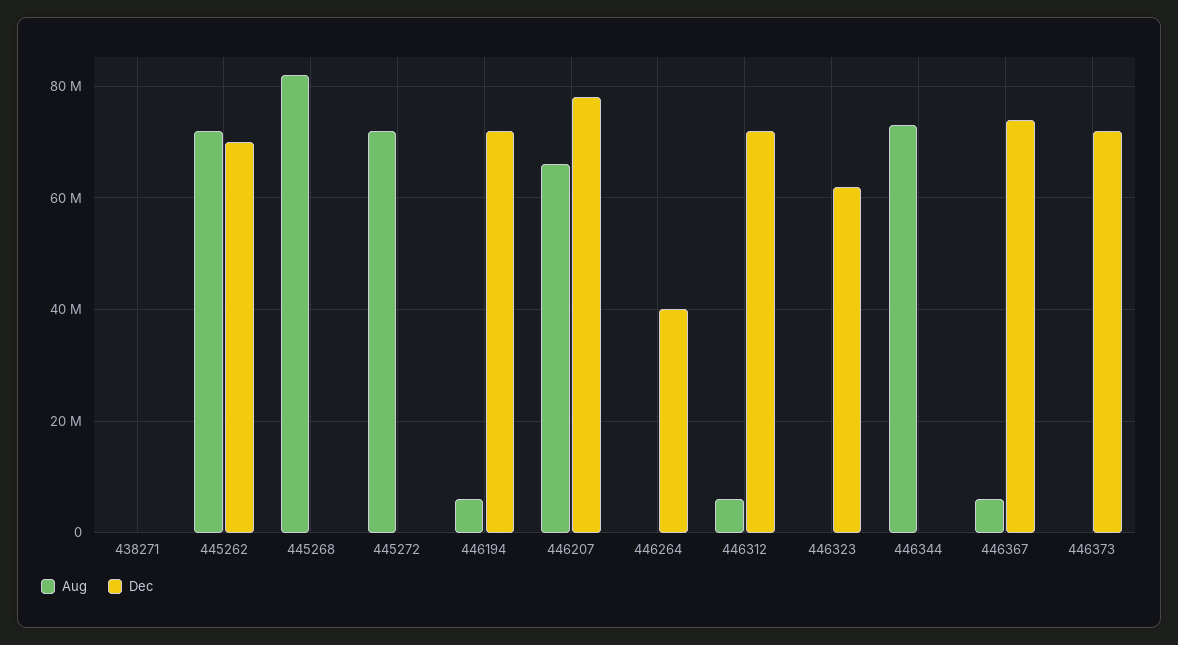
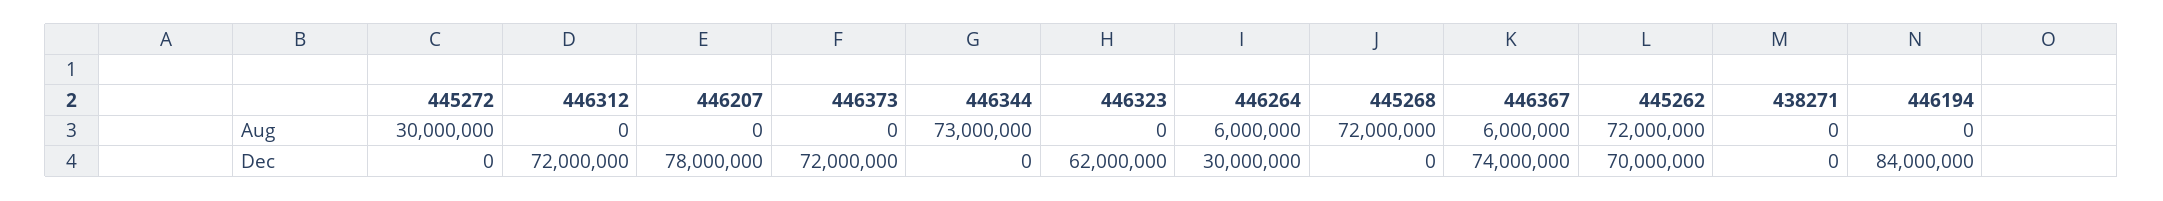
Aug, 445268: 82000000 -> 72000000
Aug, 445272: 72000000 -> 30000000
Aug, 446194: 6000000 -> 0
Dec, 446194: 72000000 -> 84000000
Aug, 446207: 66000000 -> 0
Aug, 446264: 0 -> 6000000
Dec, 446264: 40000000 -> 30000000
Aug, 446312: 6000000 -> 0

